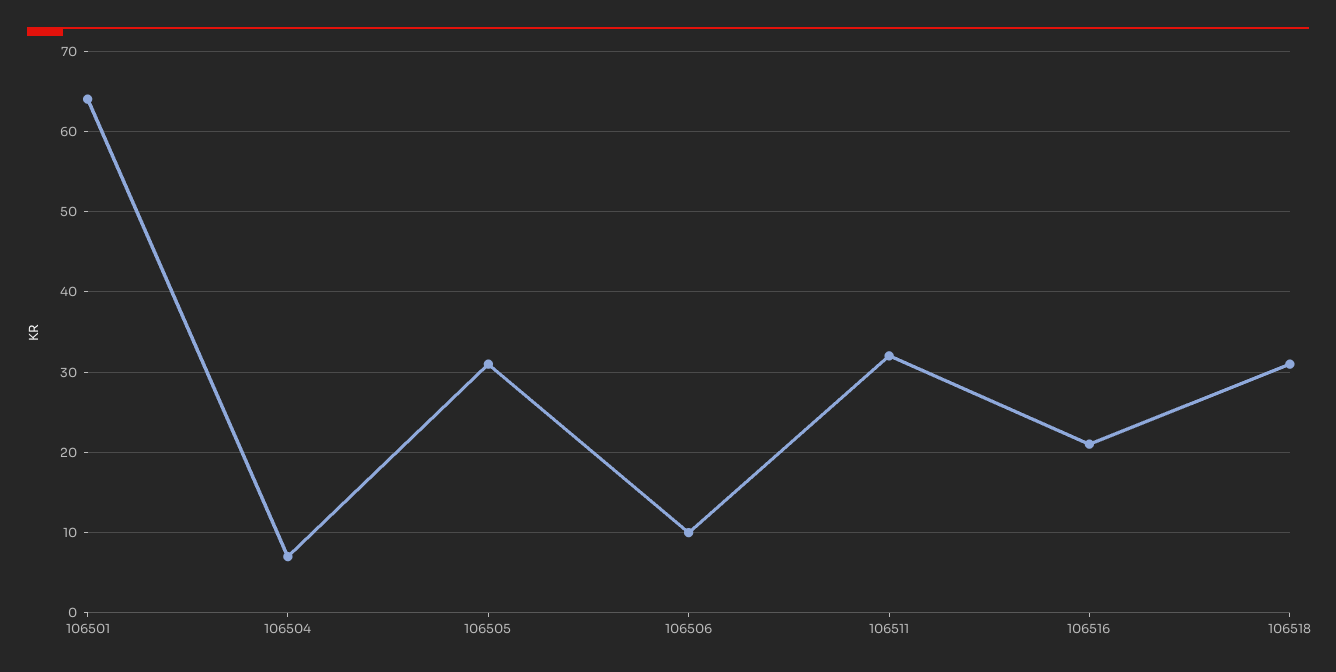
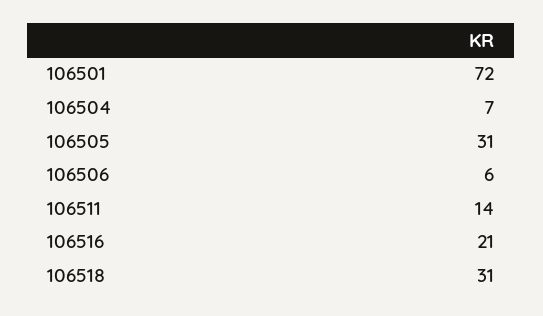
106501: 64 -> 72
106506: 10 -> 6
106511: 32 -> 14

